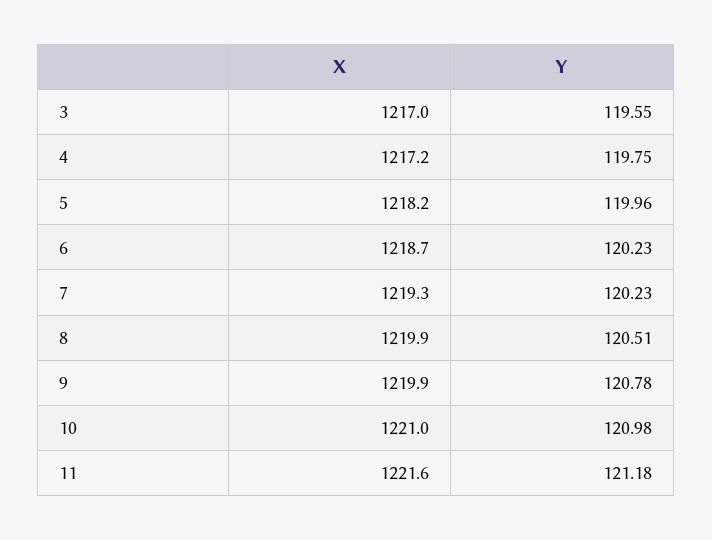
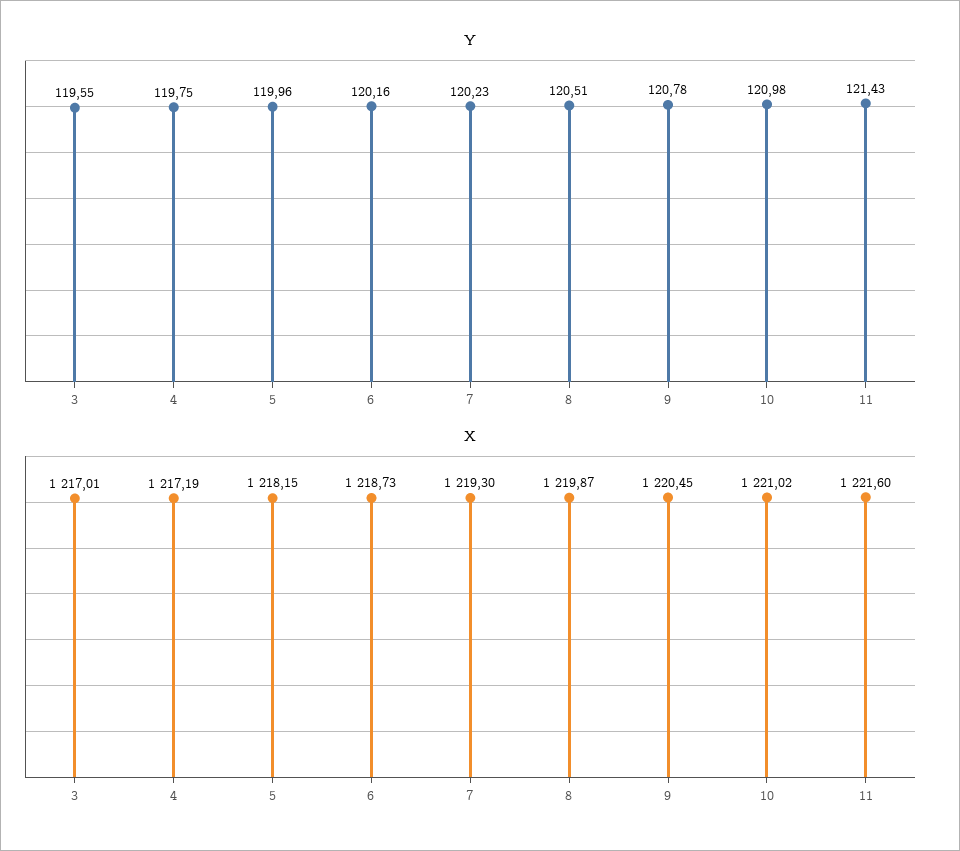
Y, 6: 120.23 -> 120.16
X, 9: 1219.9 -> 1220.45
Y, 11: 121.18 -> 121.43

